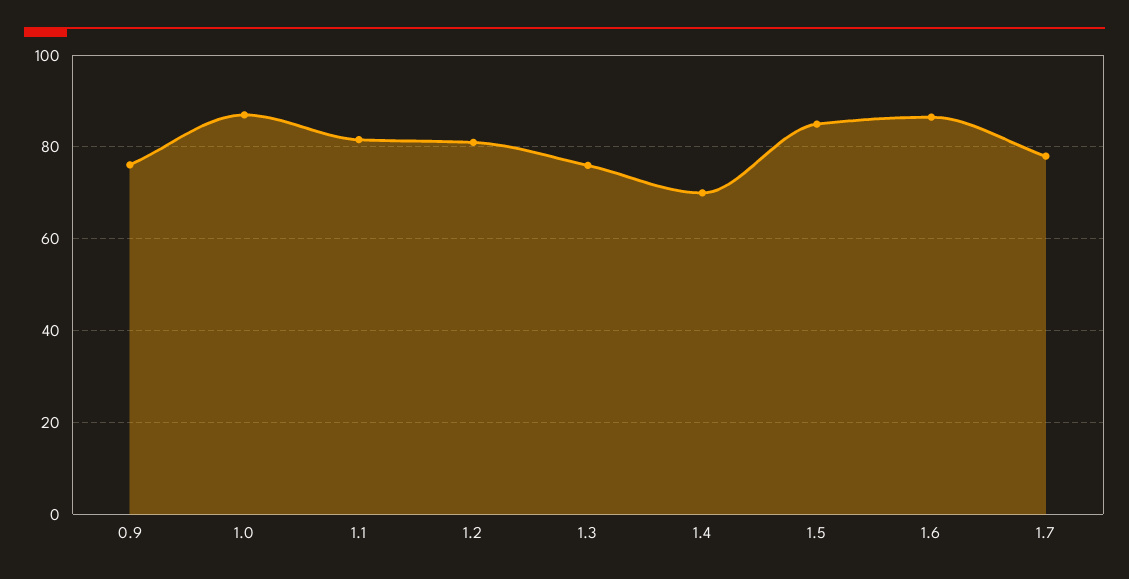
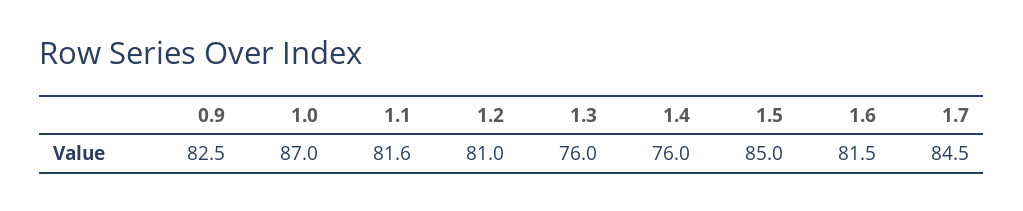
0.9: 76 -> 82.5
1.4: 70 -> 76
1.6: 86 -> 81.5
1.7: 78 -> 84.5

